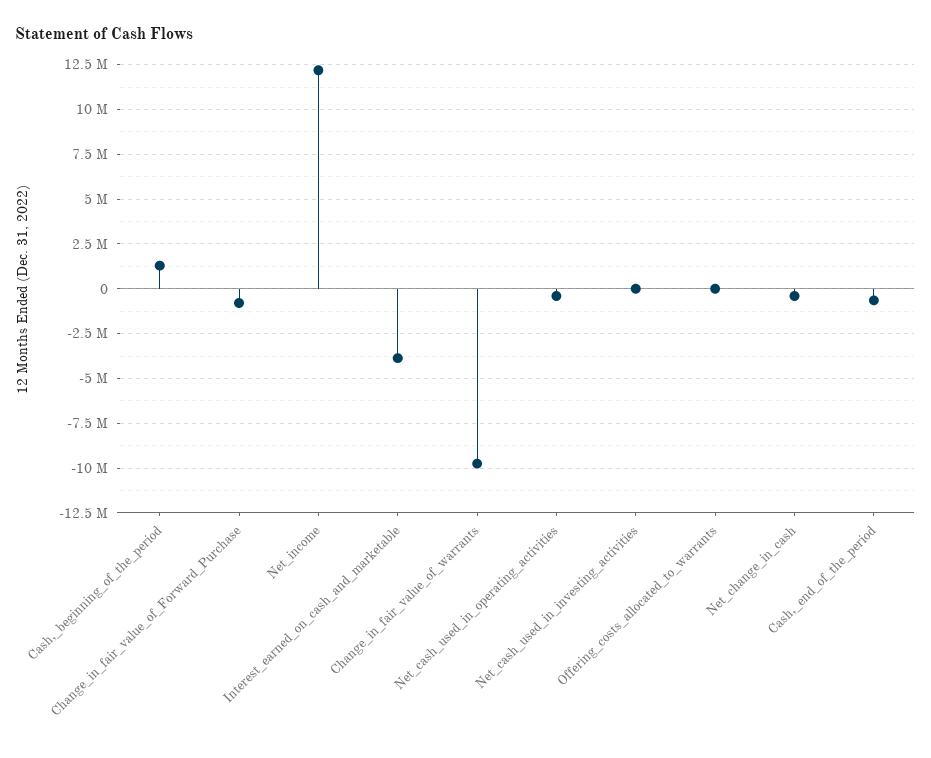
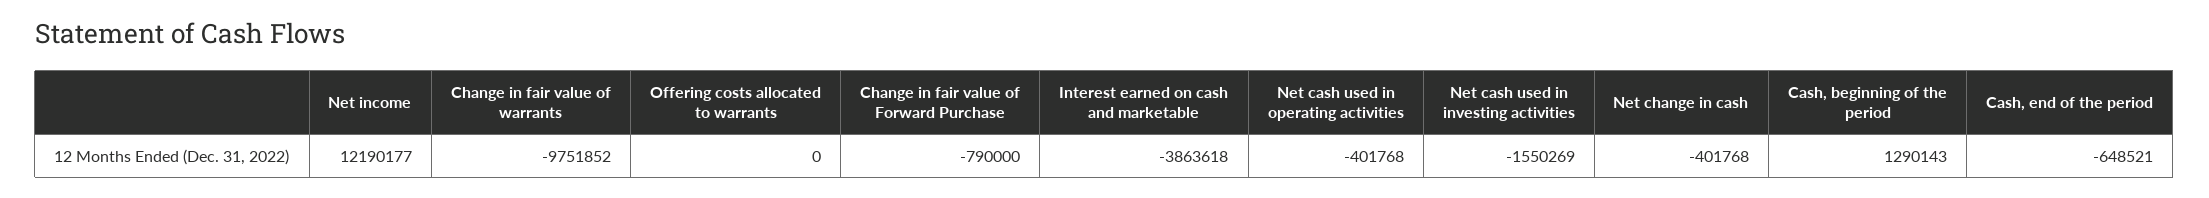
Net_cash_used_in_investing_activities: 0 -> -1550269

